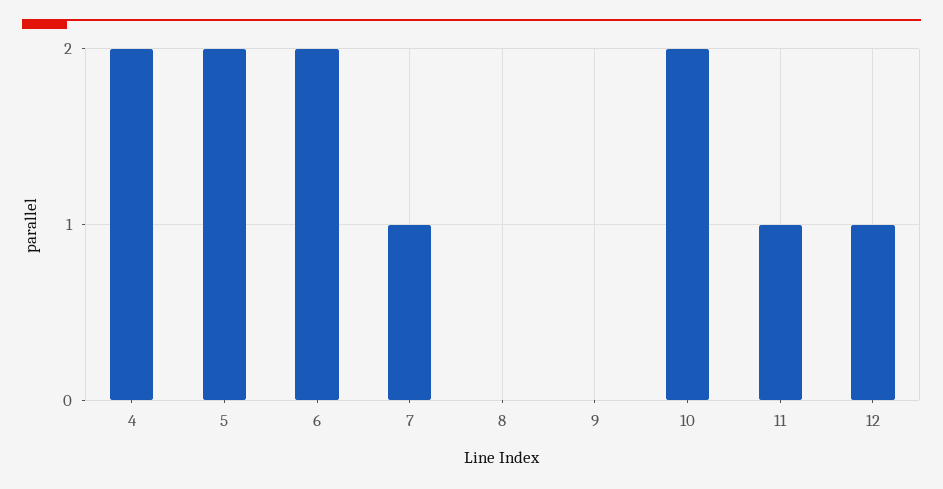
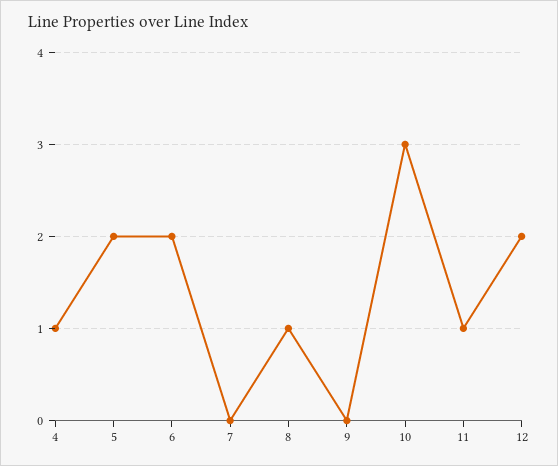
4: 2 -> 1
7: 1 -> 0
8: 0 -> 1
10: 2 -> 3
12: 1 -> 2

